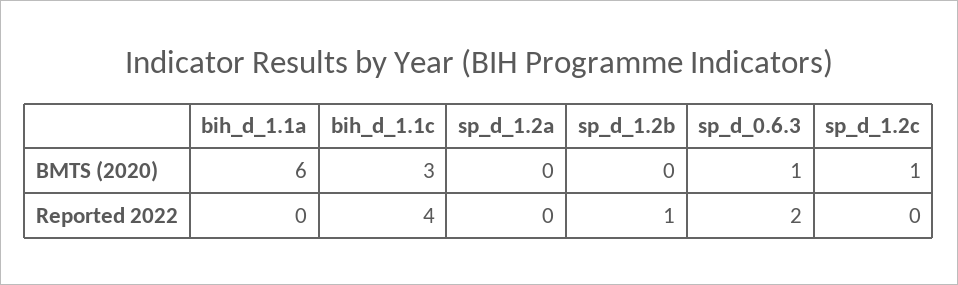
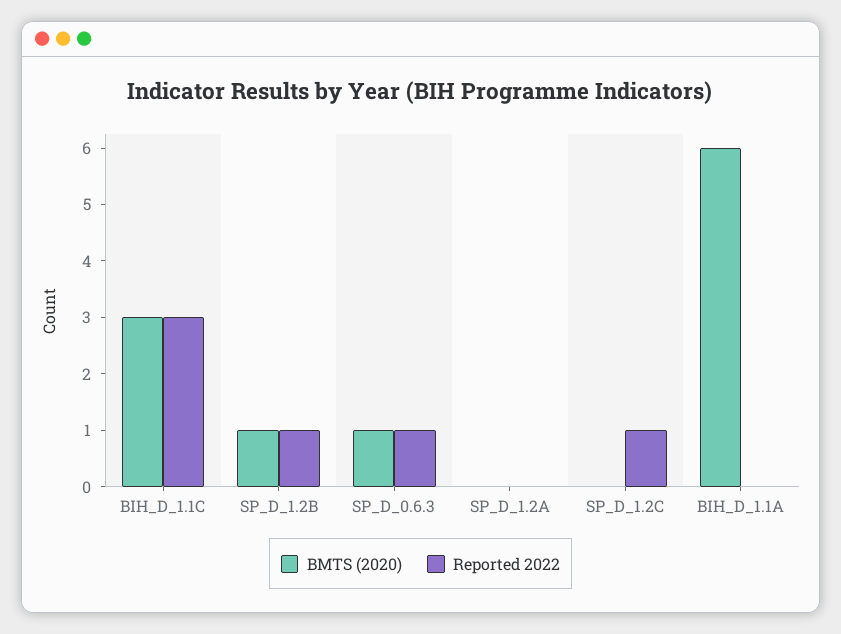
BMTS (2020), sp_d_1.2b: 0 -> 1
BMTS (2020), sp_d_1.2c: 1 -> 0
Reported 2022, bih_d_1.1c: 4 -> 3
Reported 2022, sp_d_0.6.3: 2 -> 1
Reported 2022, sp_d_1.2c: 0 -> 1

